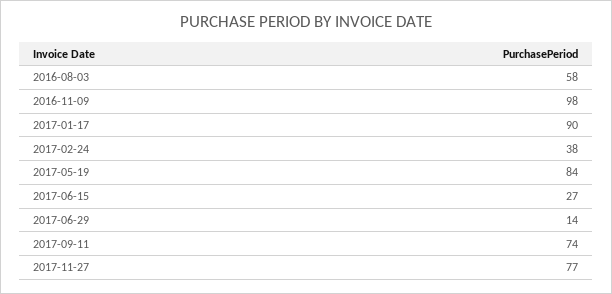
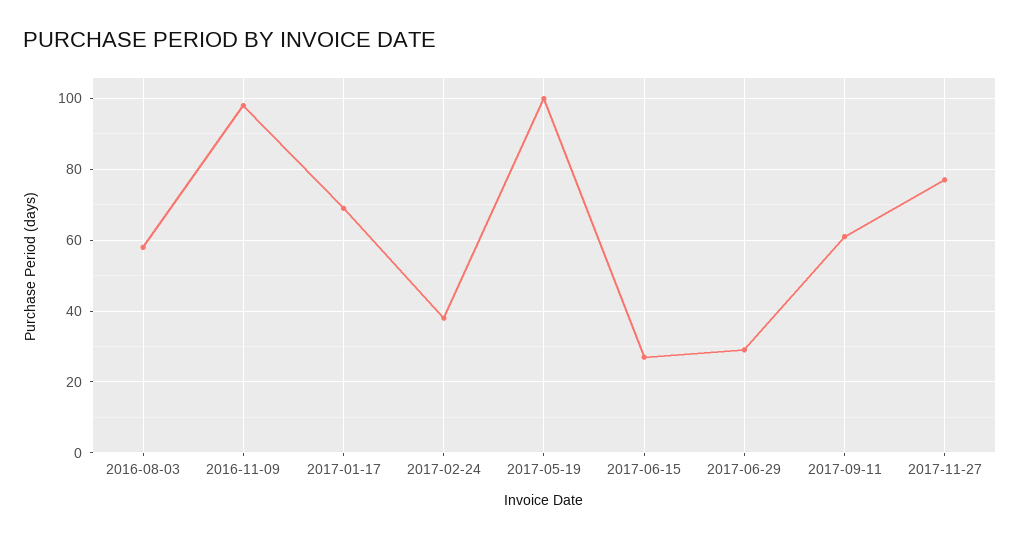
2017-01-17: 90 -> 70
2017-05-19: 84 -> 100
2017-06-29: 14 -> 30
2017-09-11: 74 -> 60

